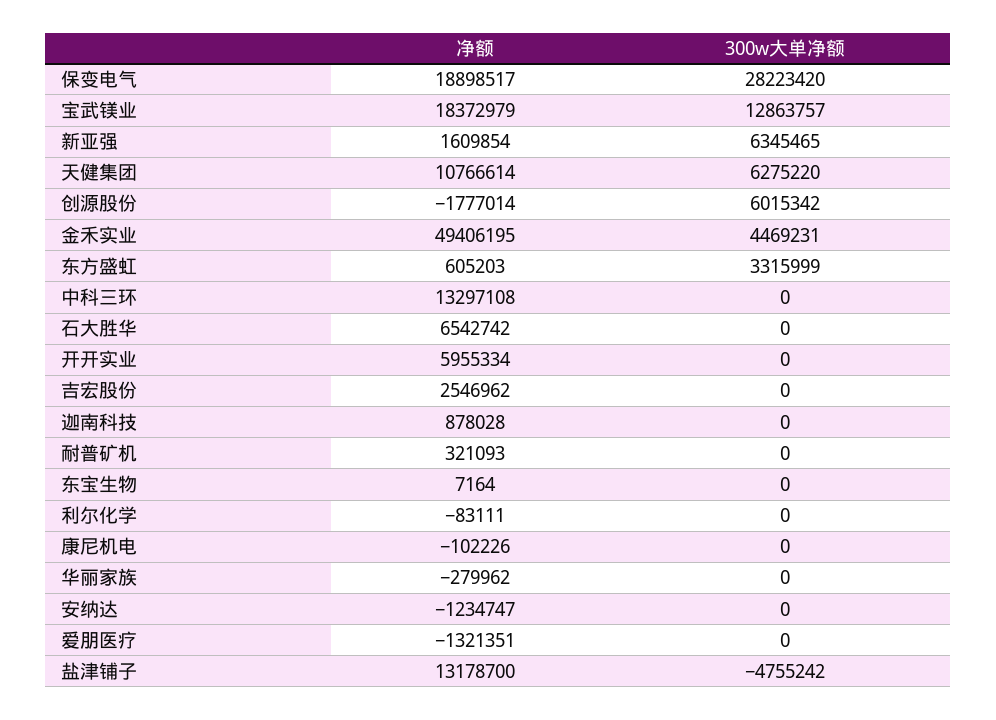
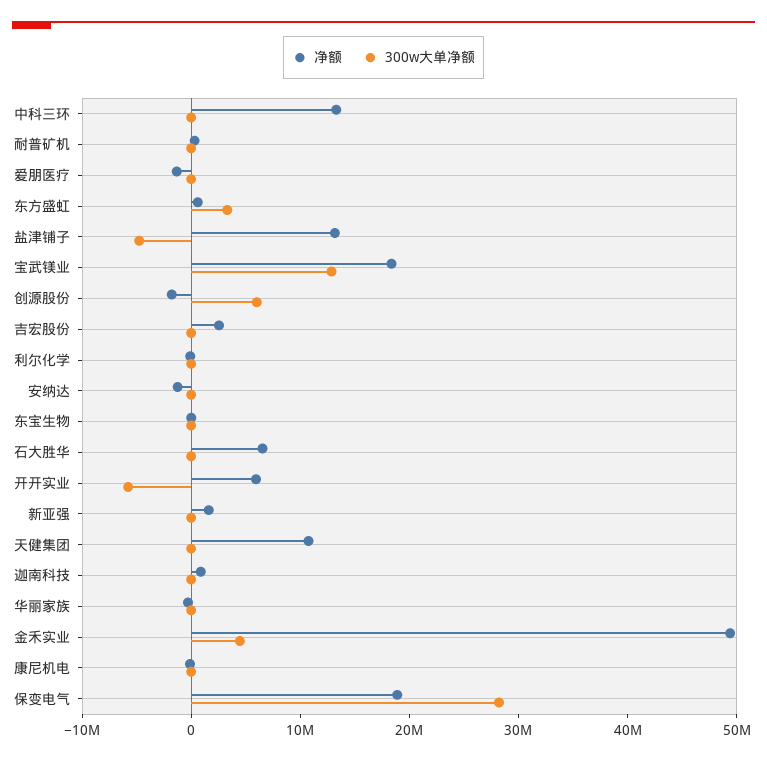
300w大单净额, 新亚强: 6345465 -> 0
300w大单净额, 天健集团: 6275220 -> 0
300w大单净额, 开开实业: 0 -> -6000000

